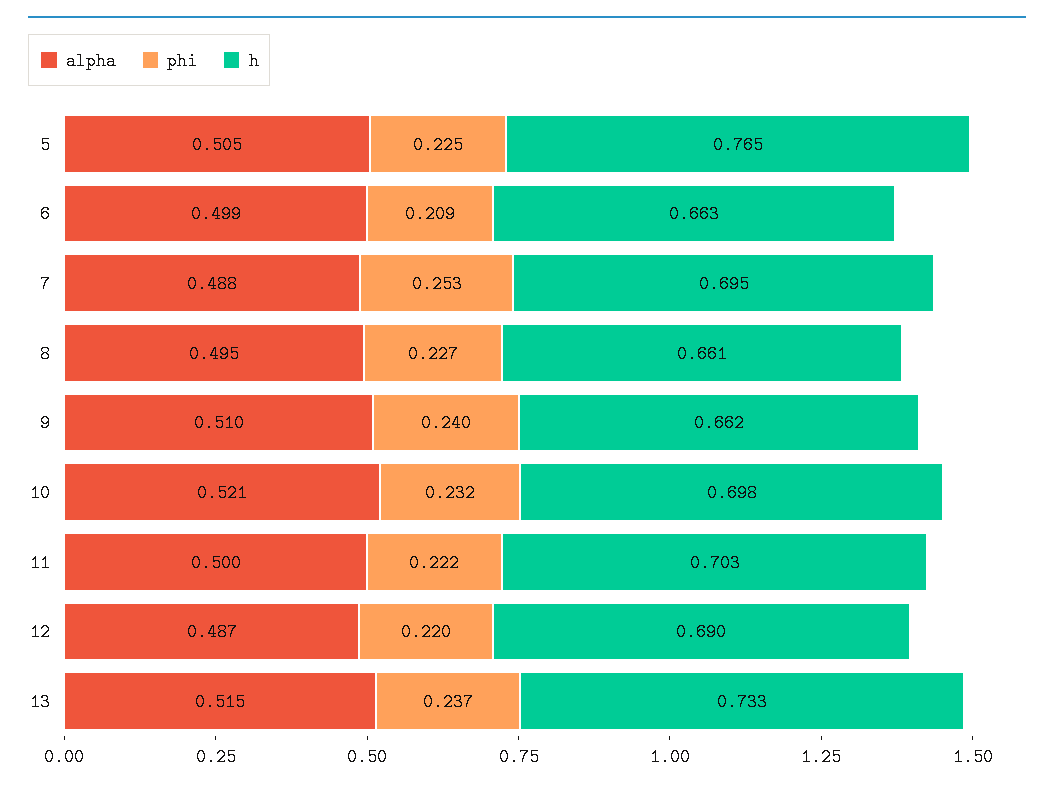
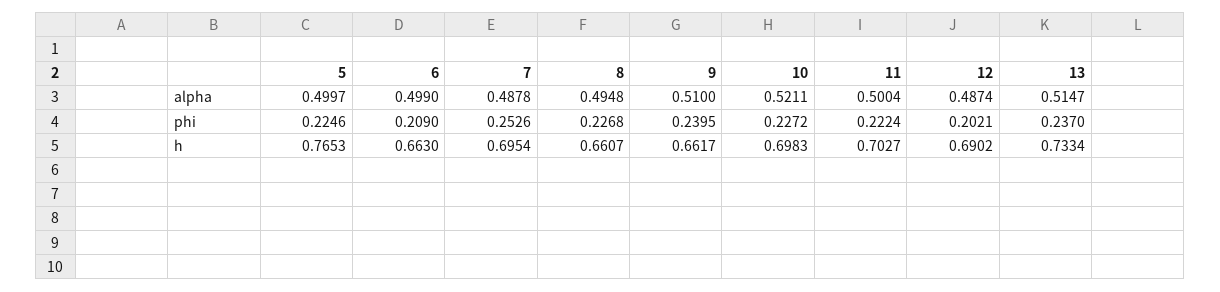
alpha, 5: 0.505 -> 0.4997
phi, 10: 0.232 -> 0.2272
phi, 12: 0.22 -> 0.2021

